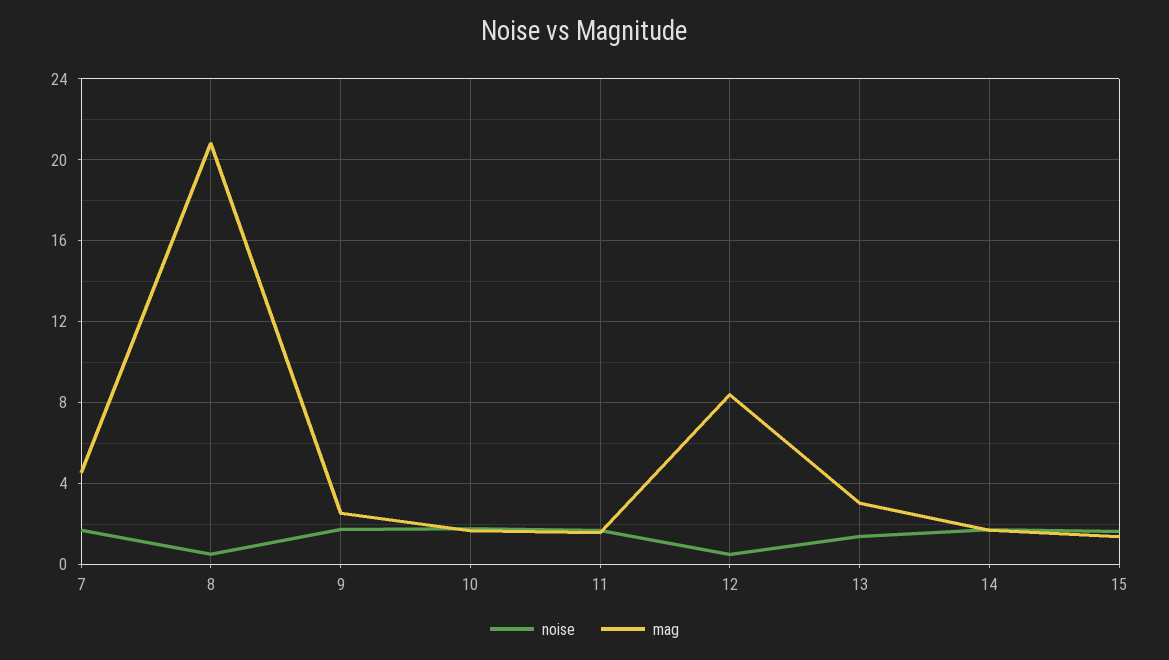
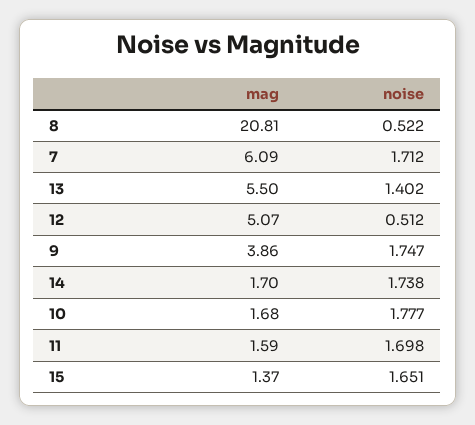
mag, 7: 4.5 -> 6.09
mag, 9: 2.5 -> 3.86
mag, 12: 8.5 -> 5.07
mag, 13: 3 -> 5.5

